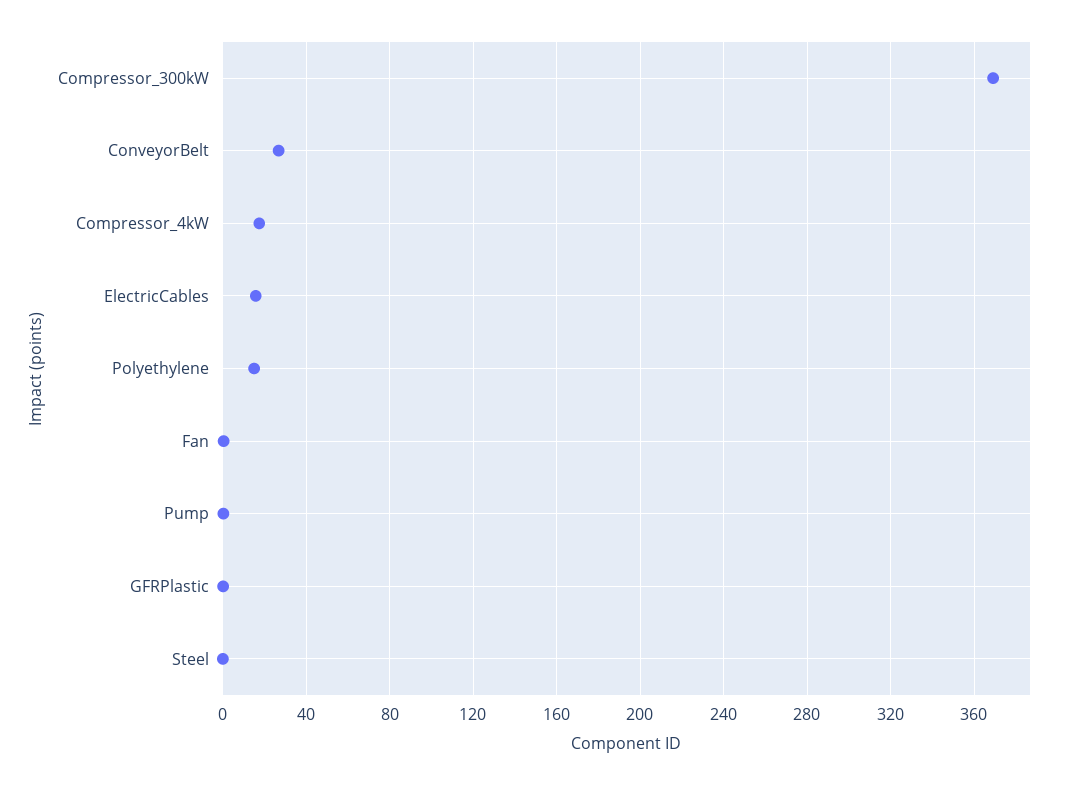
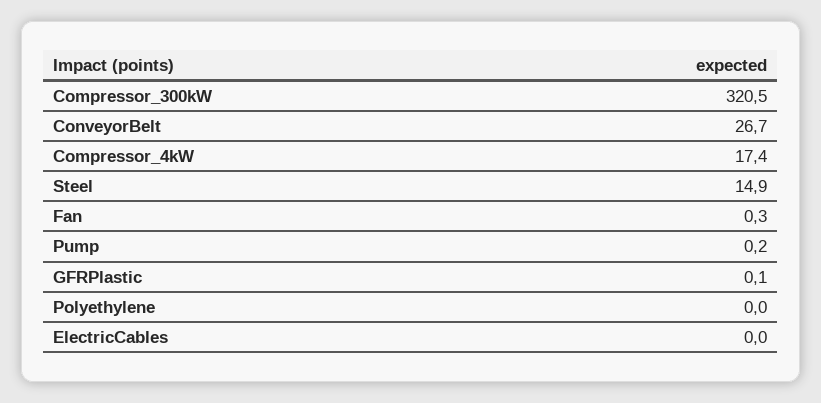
Compressor_300kW: 370 -> 320.5
ElectricCables: 15 -> 0
Polyethylene: 15 -> 0
Steel: 0 -> 14.9

